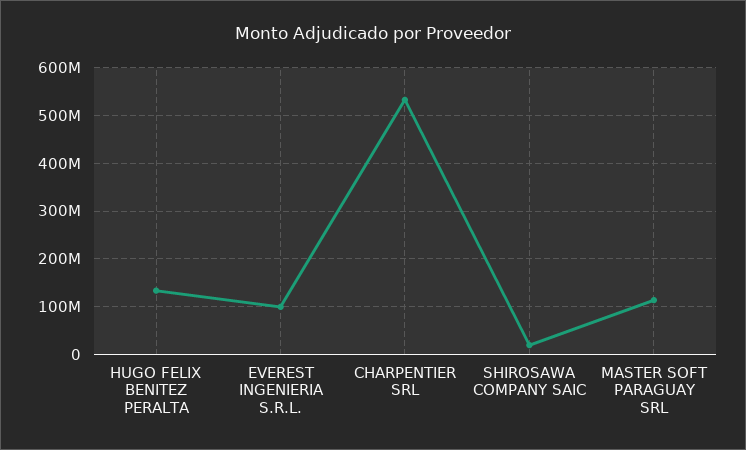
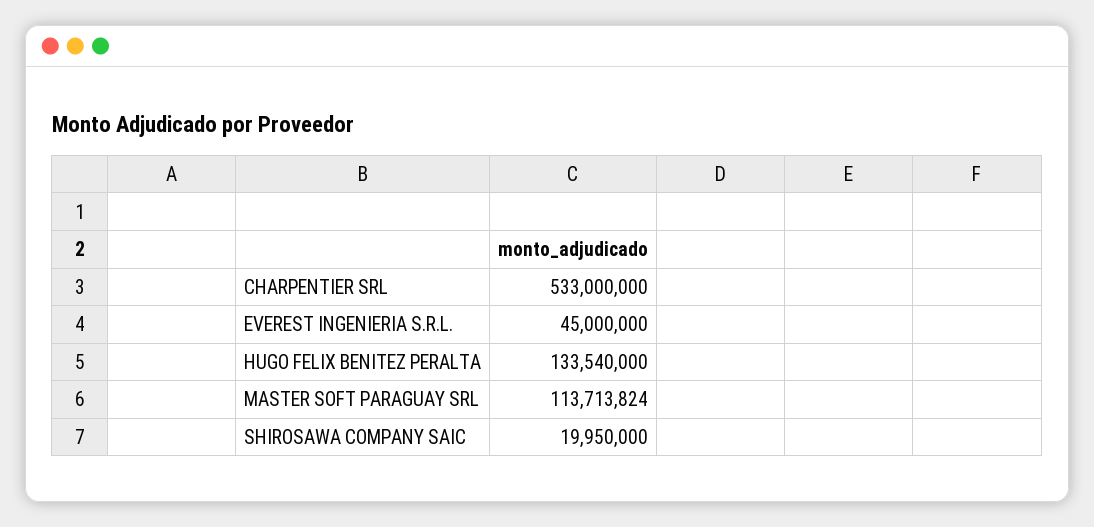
EVEREST INGENIERIA S.R.L.: 100000000 -> 45000000

